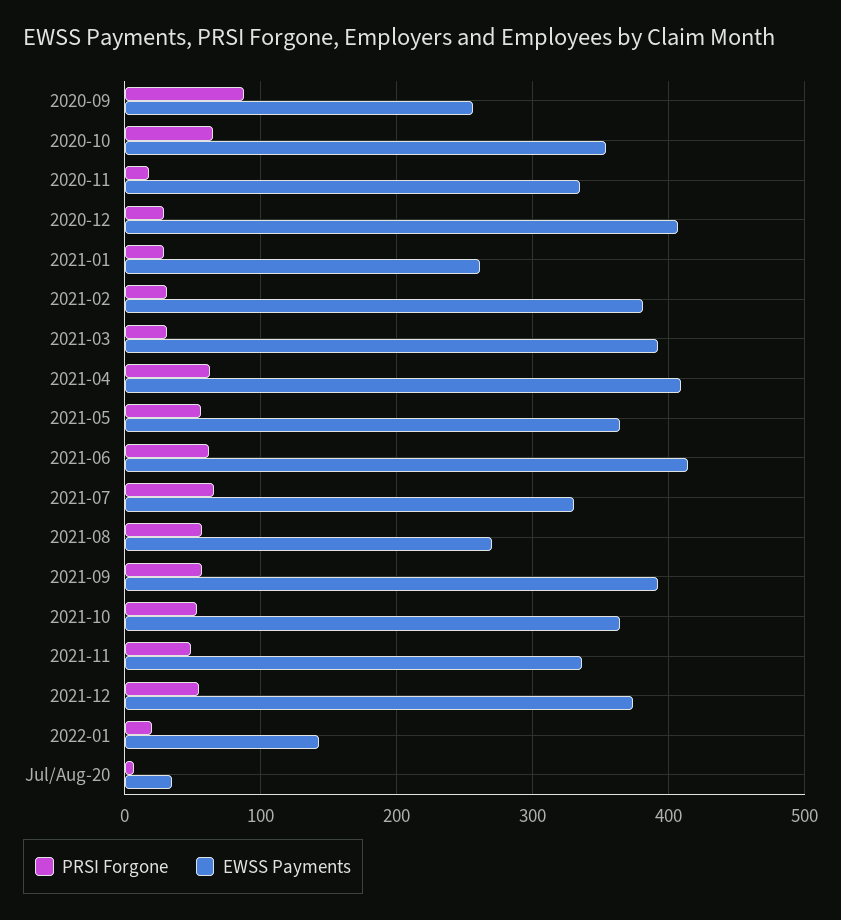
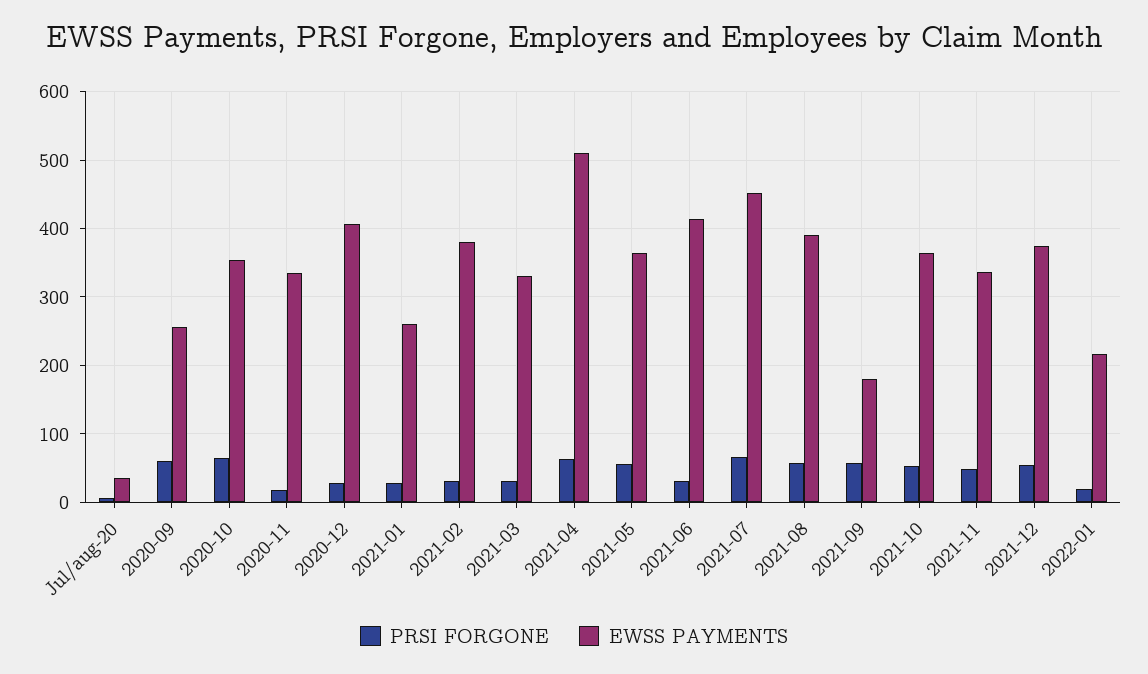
PRSI Forgone, 2020-09: 90 -> 60
EWSS Payments, 2021-03: 390 -> 330
EWSS Payments, 2021-04: 410 -> 510
PRSI Forgone, 2021-06: 60 -> 30
EWSS Payments, 2021-07: 330 -> 450
EWSS Payments, 2021-08: 270 -> 390
EWSS Payments, 2021-09: 390 -> 180
EWSS Payments, 2022-01: 140 -> 220

